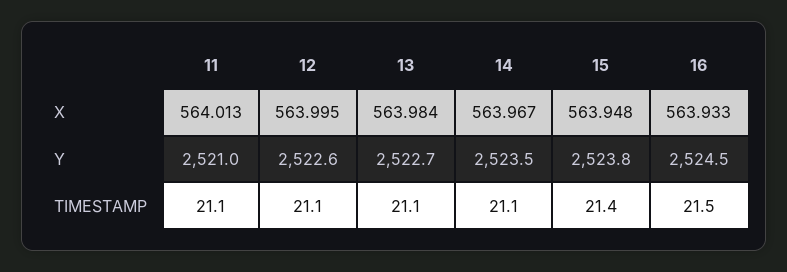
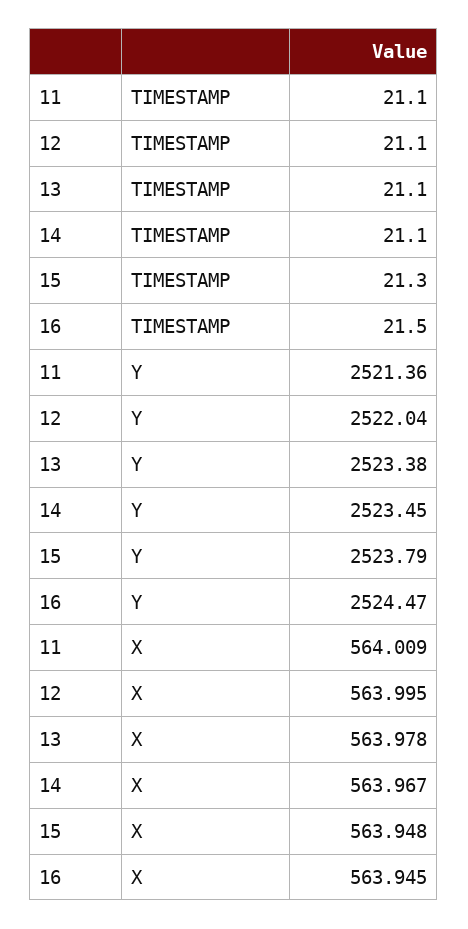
11, X: 564.013 -> 564.009
13, X: 563.984 -> 563.978
16, X: 563.933 -> 563.945
11, Y: 2521 -> 2521.36
12, Y: 2522.6 -> 2522.04
13, Y: 2522.7 -> 2523.38
15, TIMESTAMP: 21.4 -> 21.3

